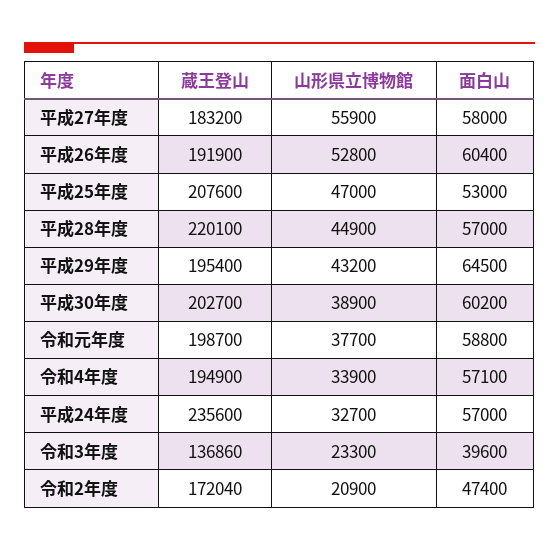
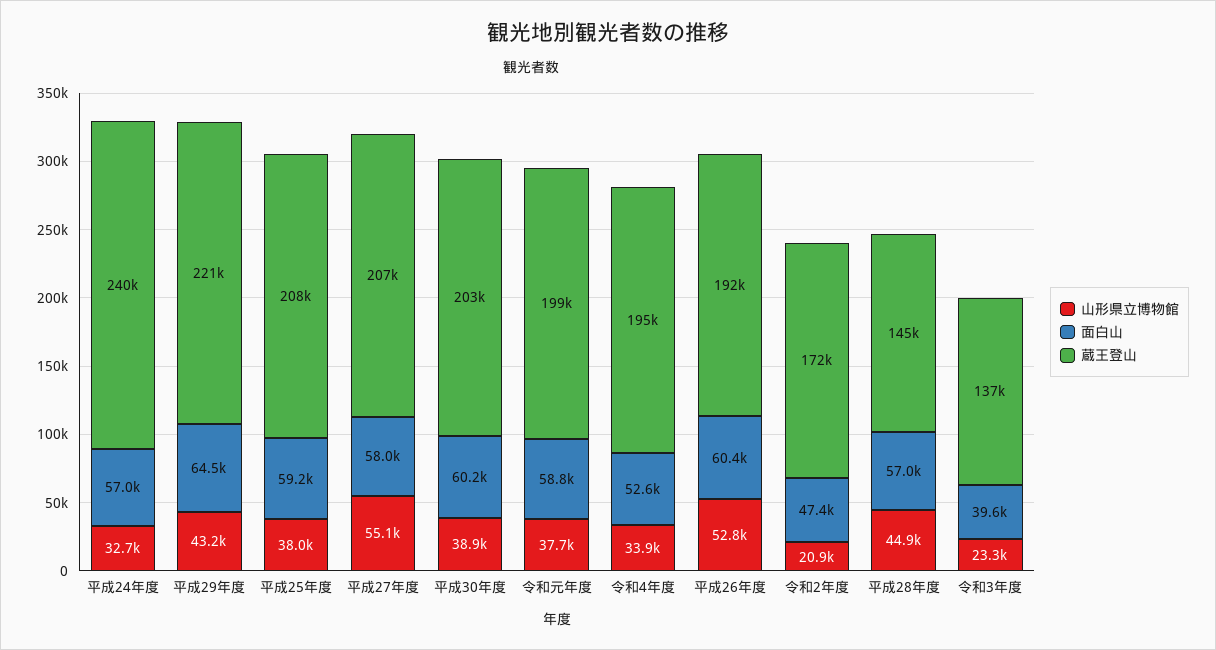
蔵王登山, 平成27年度: 183200 -> 207000
山形県立博物館, 平成27年度: 55900 -> 55100
山形県立博物館, 平成25年度: 47000 -> 38000
面白山, 平成25年度: 53000 -> 59200
蔵王登山, 平成28年度: 220100 -> 145000
蔵王登山, 平成29年度: 195400 -> 221000
面白山, 令和4年度: 57100 -> 52600
蔵王登山, 平成24年度: 235600 -> 240000

